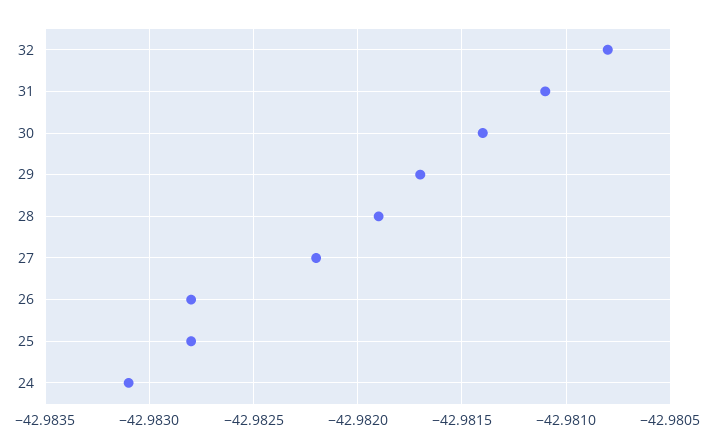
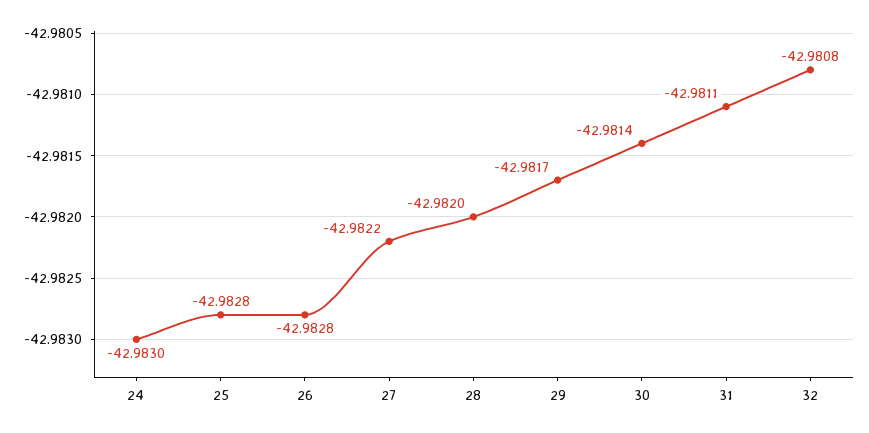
28: -42.9819 -> -42.982
24: -42.9831 -> -42.983

